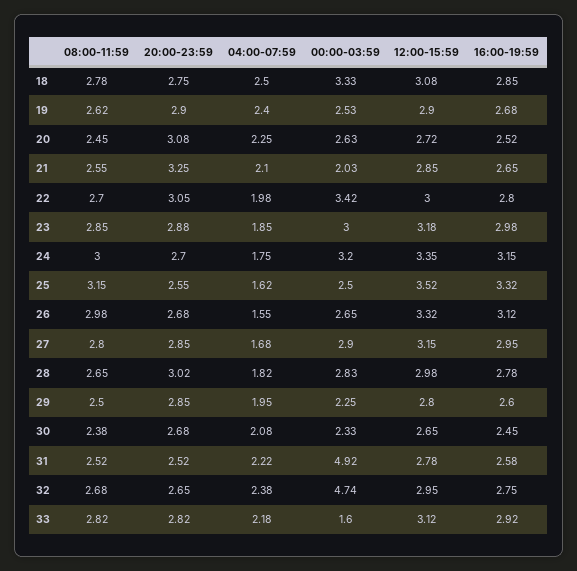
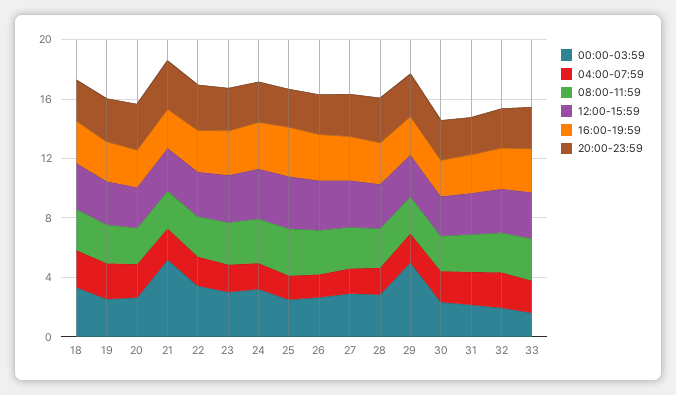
00:00-03:59, 21: 2.03 -> 5
00:00-03:59, 29: 2.25 -> 5
00:00-03:59, 31: 4.92 -> 2
00:00-03:59, 32: 4.74 -> 2

